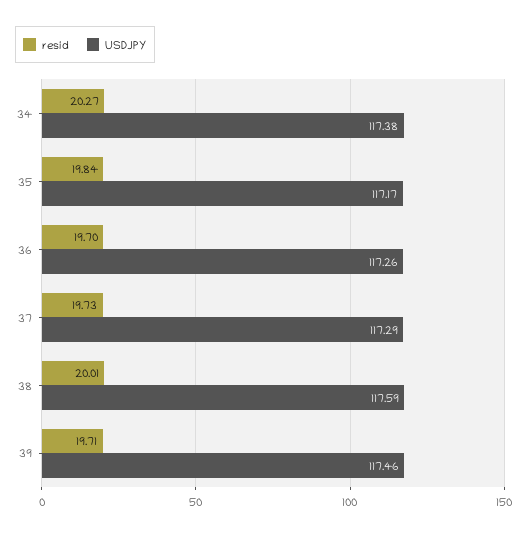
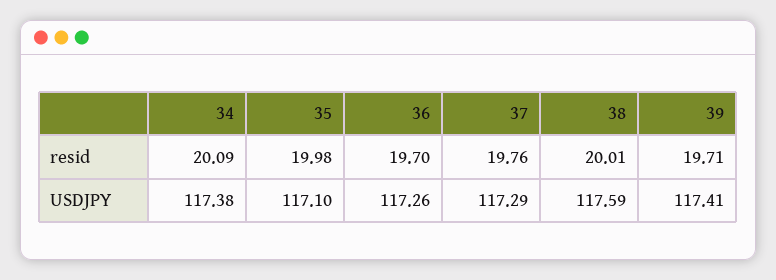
resid, 34: 20.27 -> 20.09
resid, 35: 19.84 -> 19.98
USDJPY, 35: 117.17 -> 117.1
resid, 37: 19.73 -> 19.76
USDJPY, 39: 117.46 -> 117.41

